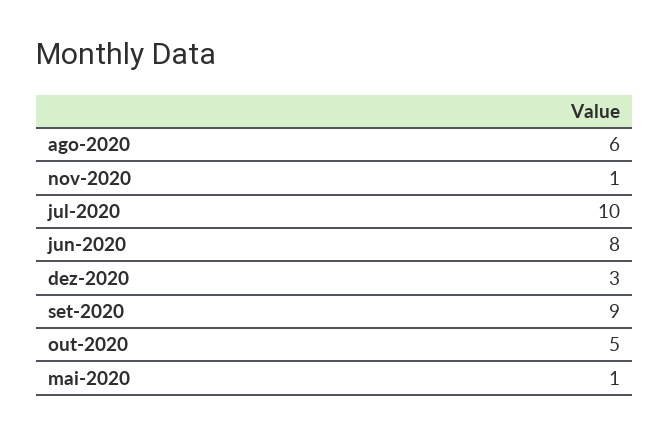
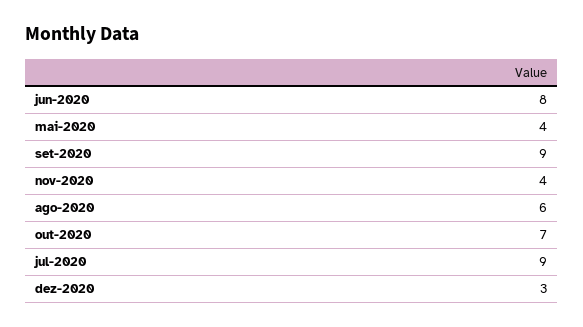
nov-2020: 1 -> 4
jul-2020: 10 -> 9
out-2020: 5 -> 7
mai-2020: 1 -> 4

